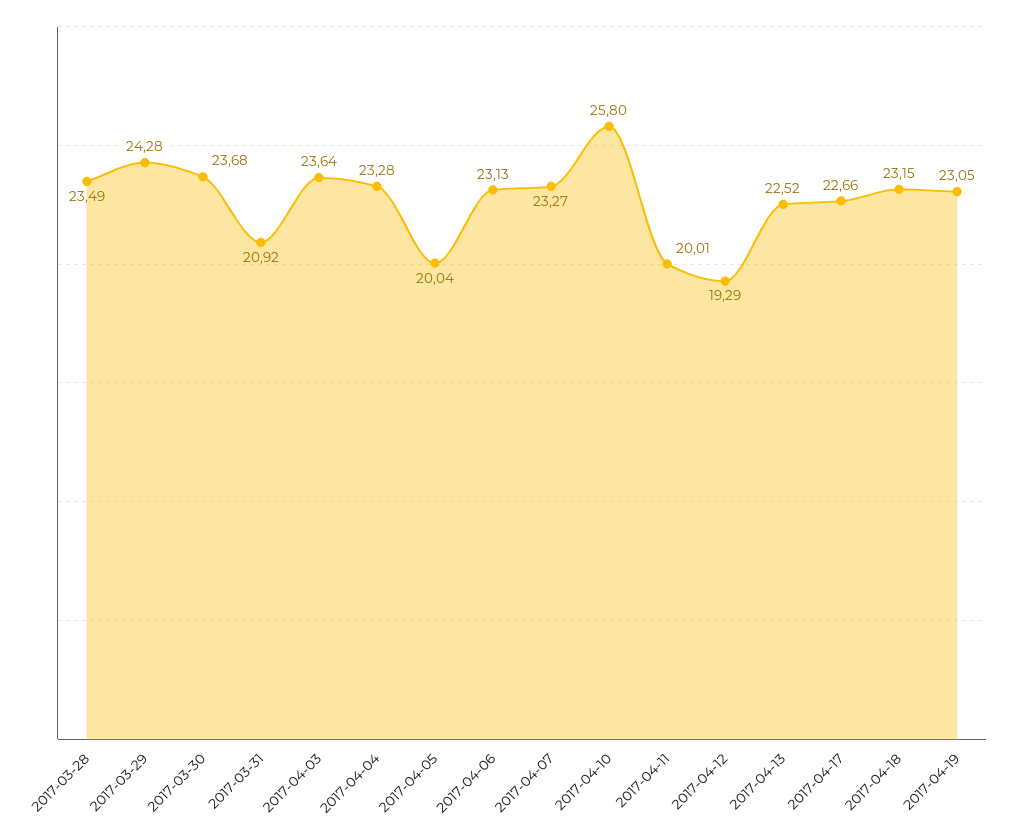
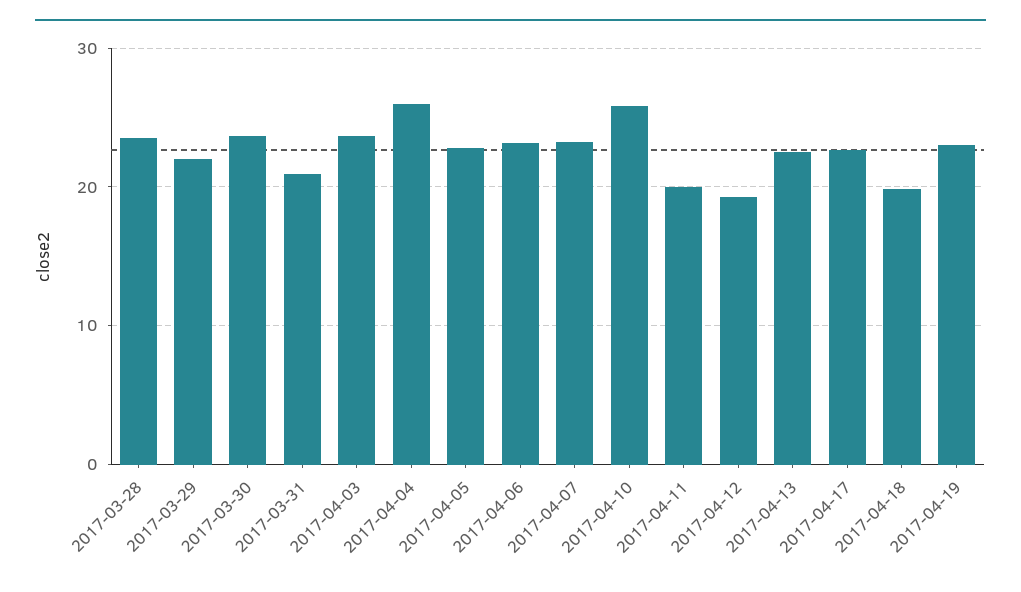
2017-03-29: 24.28 -> 22
2017-04-04: 23.28 -> 26
2017-04-05: 20.04 -> 23
2017-04-18: 23.15 -> 20

